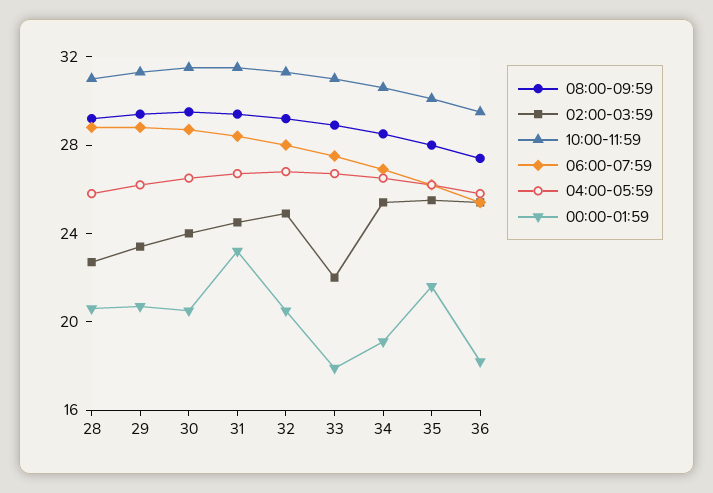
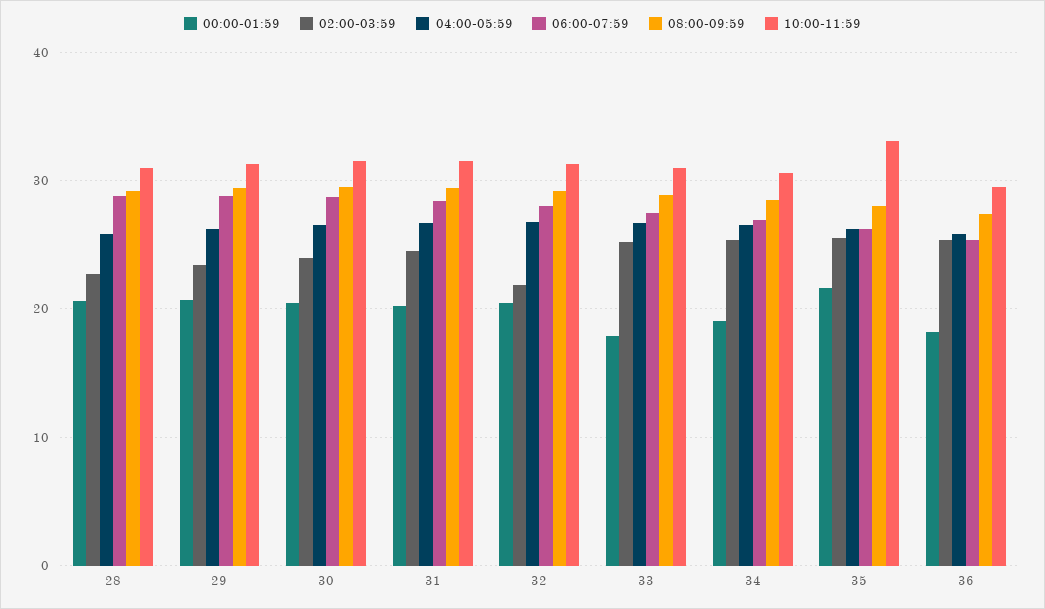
00:00-01:59, 31: 23 -> 20
02:00-03:59, 32: 25 -> 22
02:00-03:59, 33: 22 -> 25
10:00-11:59, 35: 30 -> 33

